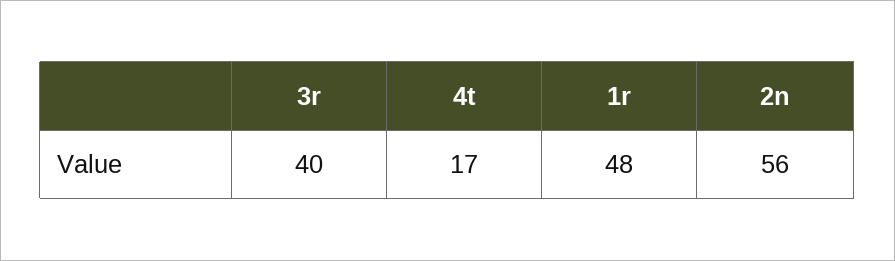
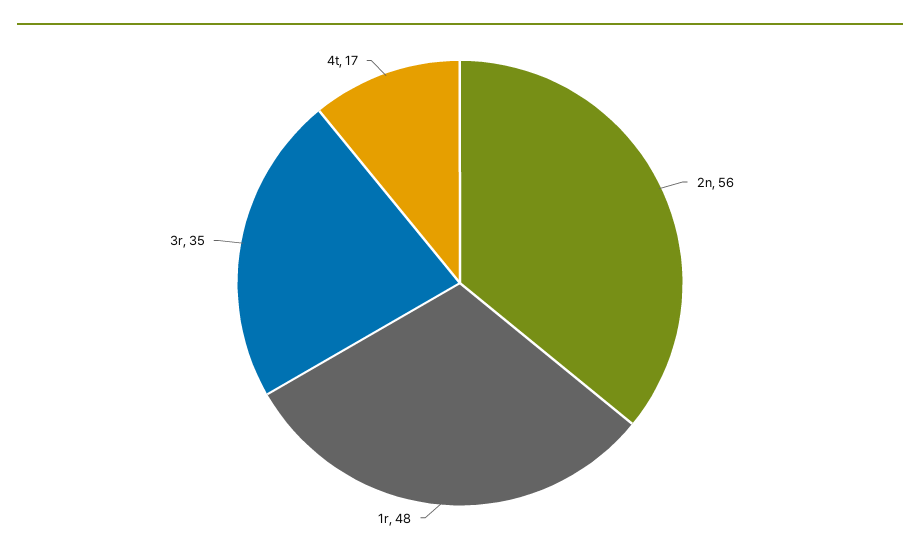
3r: 40 -> 35

